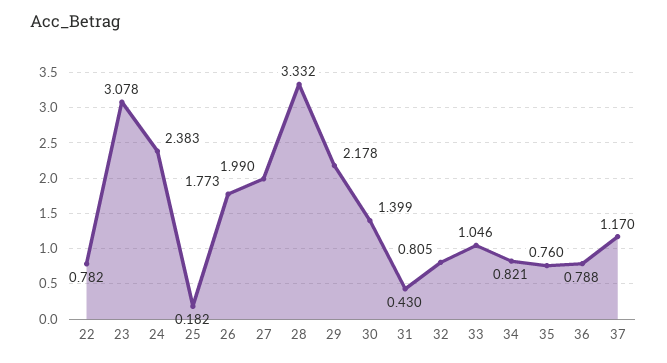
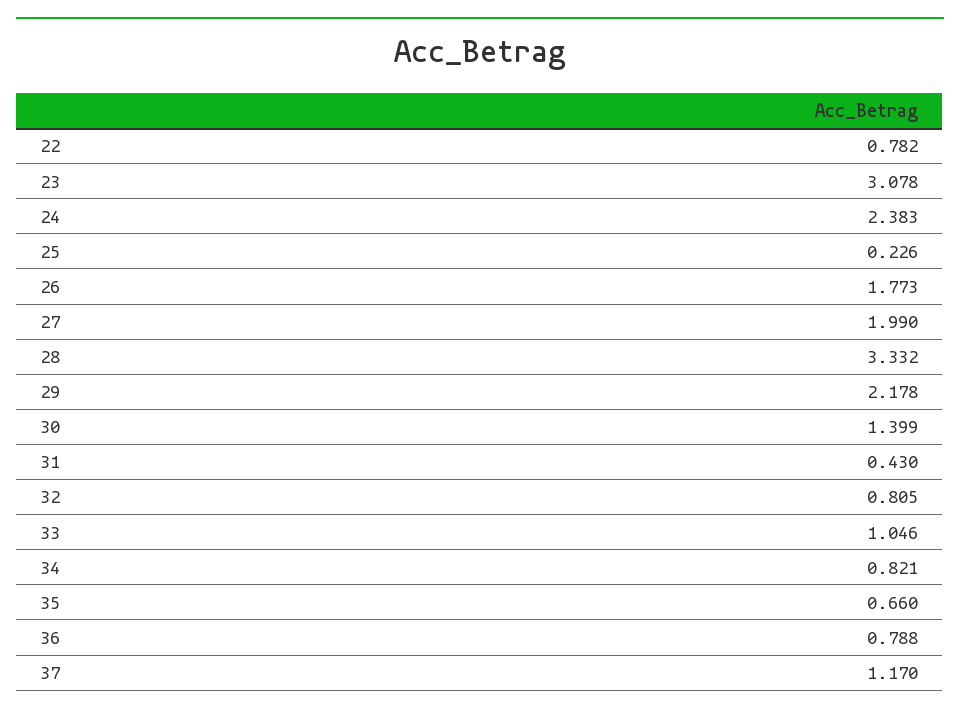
25: 0.182 -> 0.226
35: 0.76 -> 0.66

